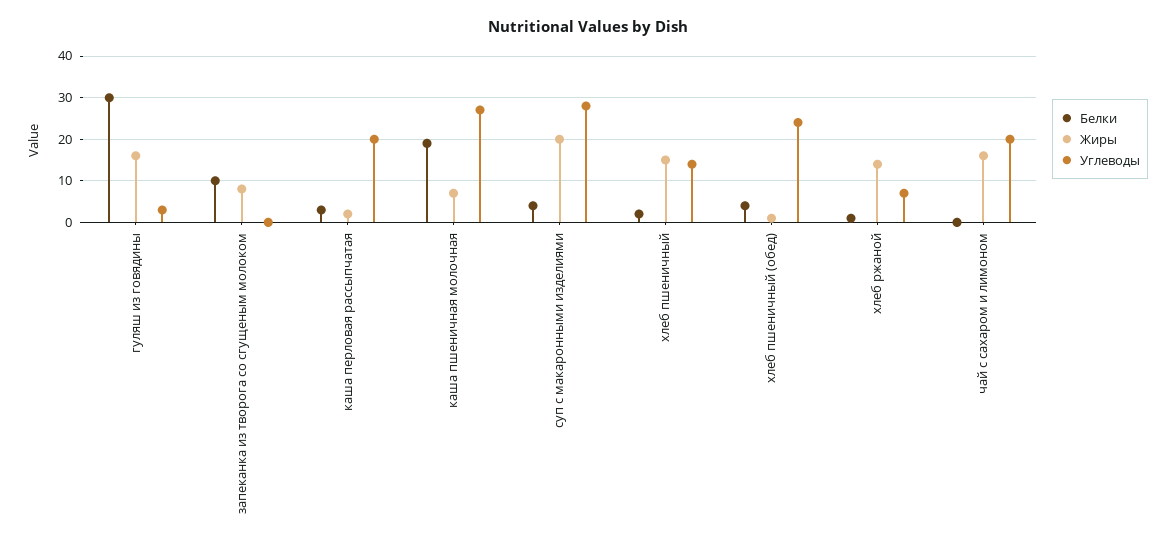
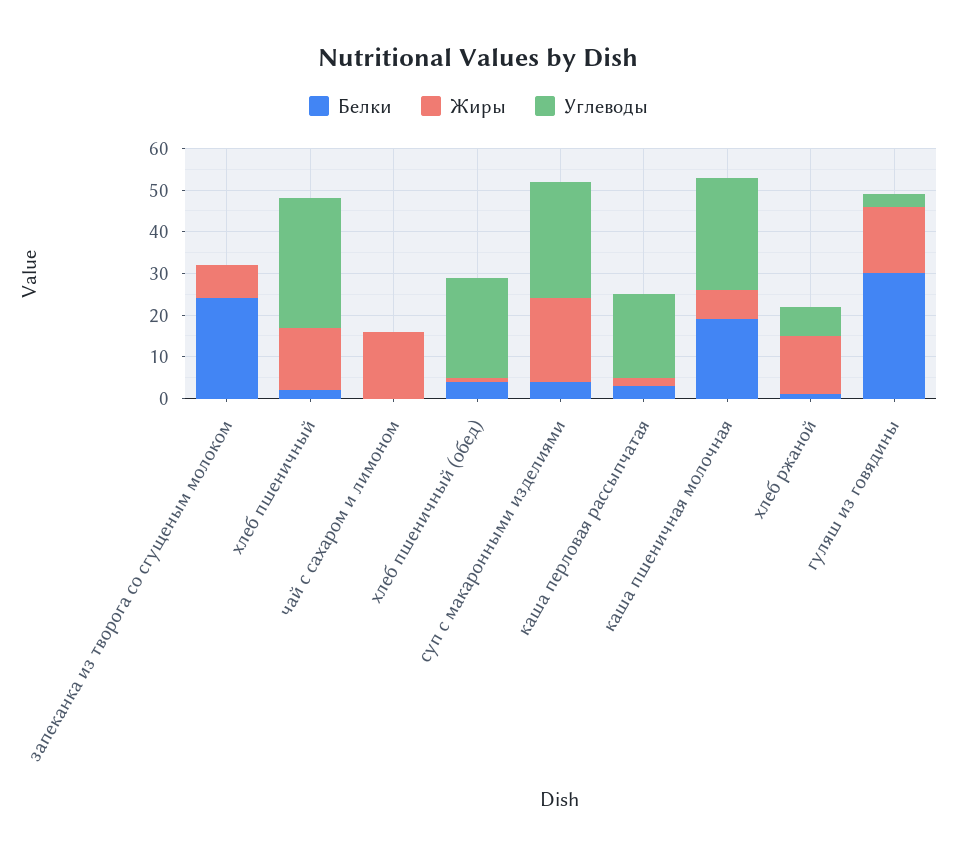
Белки, запеканка из творога со сгущеным молоком: 10 -> 25
Углеводы, хлеб пшеничный: 15 -> 30
Углеводы, чай с сахаром и лимоном: 20 -> 0

